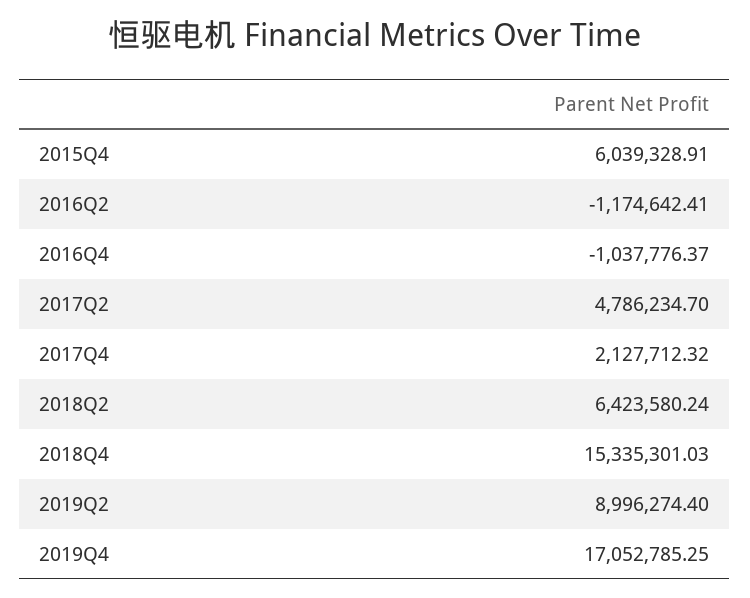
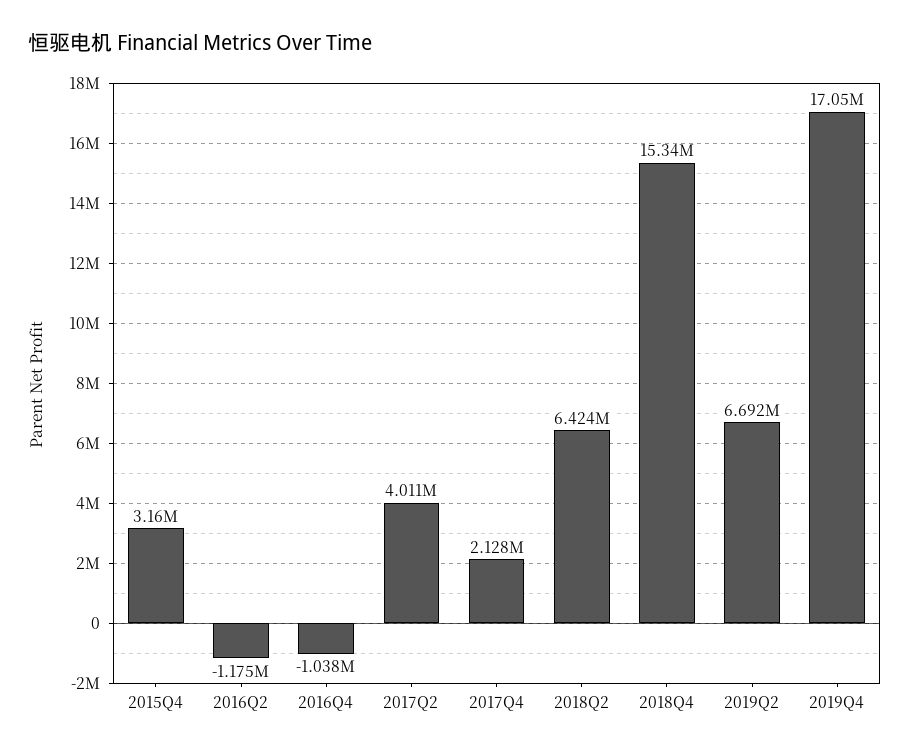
2015Q4: 6039328.91 -> 3160000
2017Q2: 4786234.7 -> 4011000
2019Q2: 8996274.4 -> 6692000

